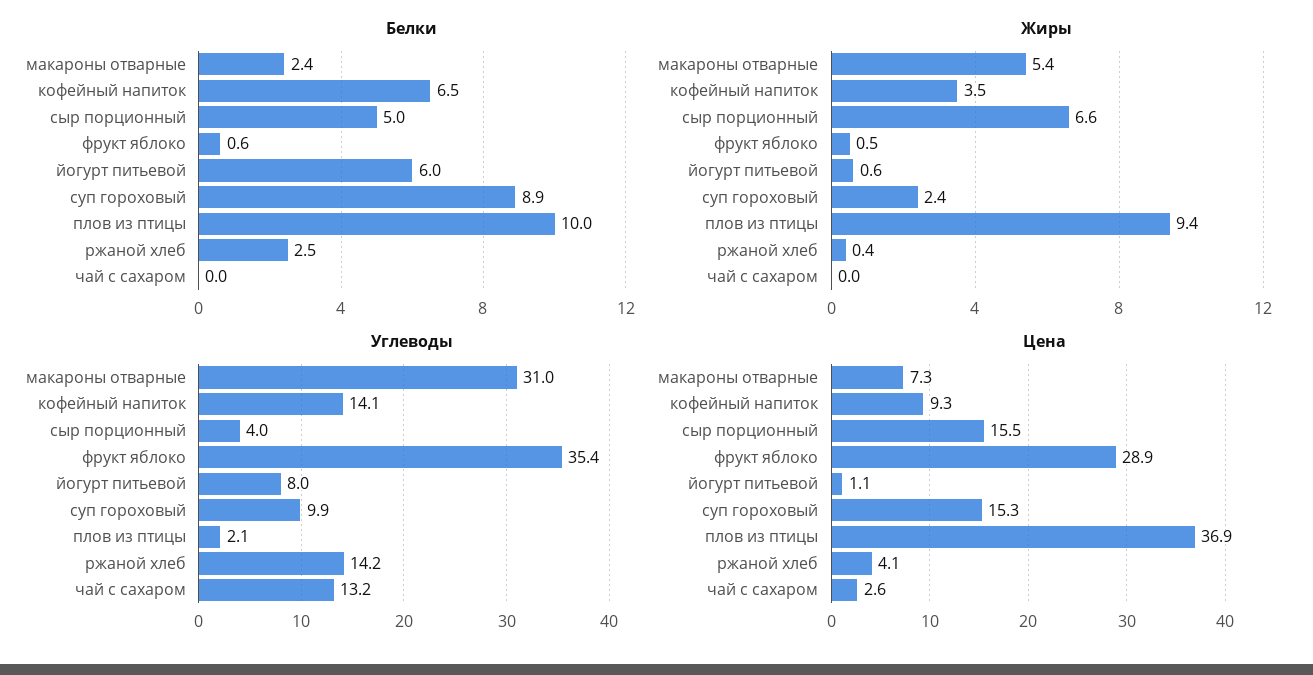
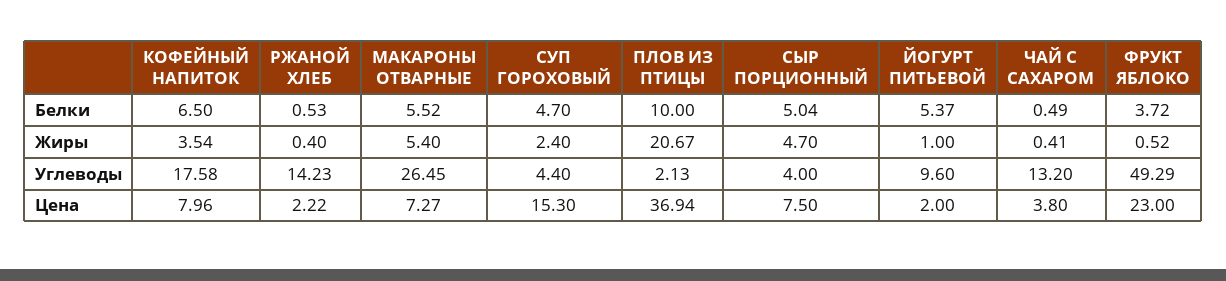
Белки, макароны отварные: 2.4 -> 5.52
Белки, фрукт яблоко: 0.6 -> 3.72
Белки, йогурт питьевой: 6 -> 5.37
Белки, суп гороховый: 8.9 -> 4.7
Белки, ржаной хлеб: 2.5 -> 0.53
Белки, чай с сахаром: 0 -> 0.49
Жиры, сыр порционный: 6.6 -> 4.7
Жиры, йогурт питьевой: 0.6 -> 1
Жиры, плов из птицы: 9.4 -> 20.67
Жиры, чай с сахаром: 0 -> 0.41
Углеводы, макароны отварные: 31 -> 26.45
Углеводы, кофейный напиток: 14.1 -> 17.58
Углеводы, фрукт яблоко: 35.4 -> 49.29
Углеводы, йогурт питьевой: 8 -> 9.6
Углеводы, суп гороховый: 9.9 -> 4.4
Цена, кофейный напиток: 9.3 -> 7.96
Цена, сыр порционный: 15.5 -> 7.5
Цена, фрукт яблоко: 28.9 -> 23
Цена, йогурт питьевой: 1.1 -> 2
Цена, ржаной хлеб: 4.1 -> 2.22
Цена, чай с сахаром: 2.6 -> 3.8

